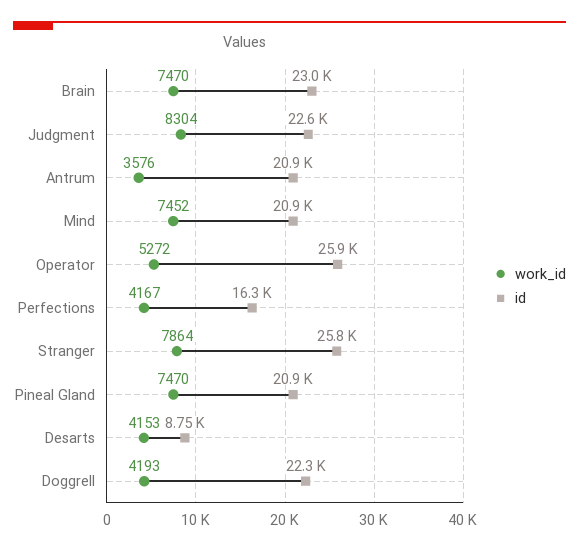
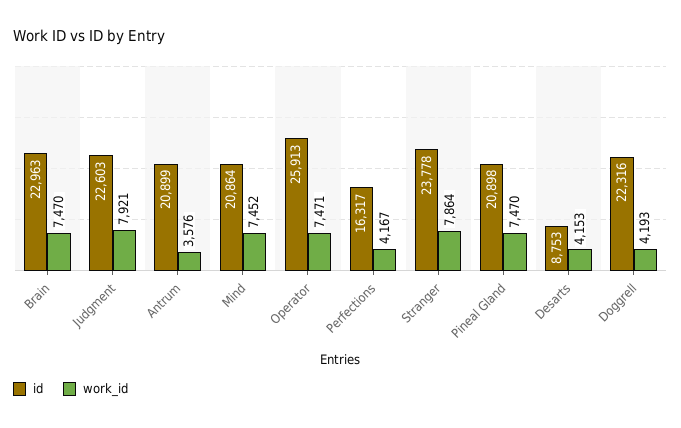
work_id, Judgment: 8304 -> 7921
work_id, Operator: 5272 -> 7471
id, Stranger: 25800 -> 23778

